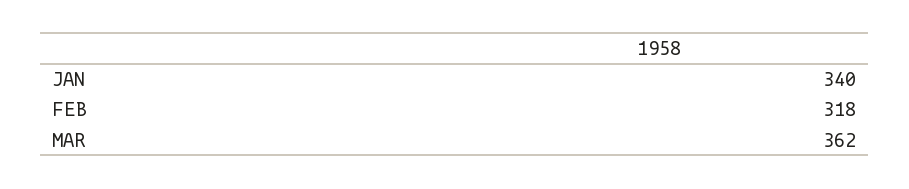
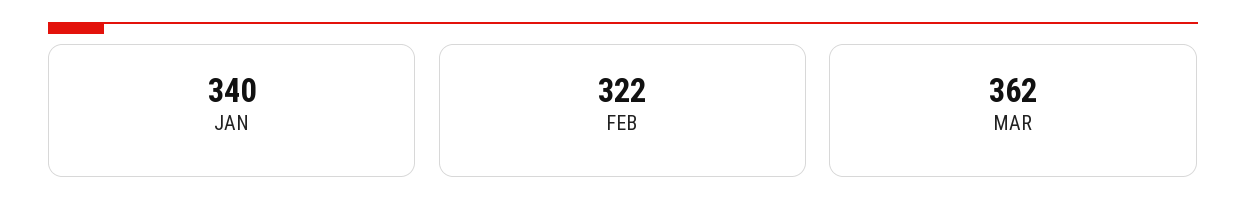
FEB: 318 -> 322

